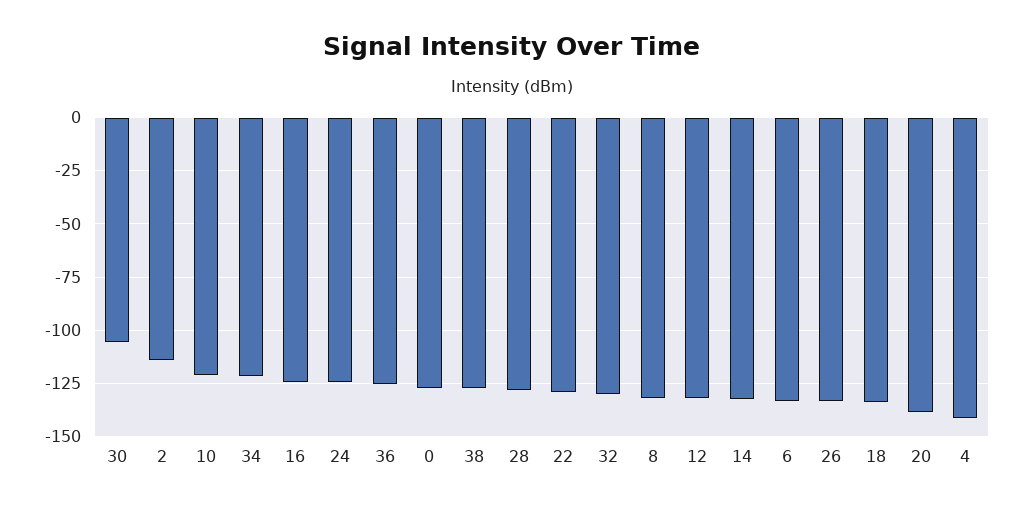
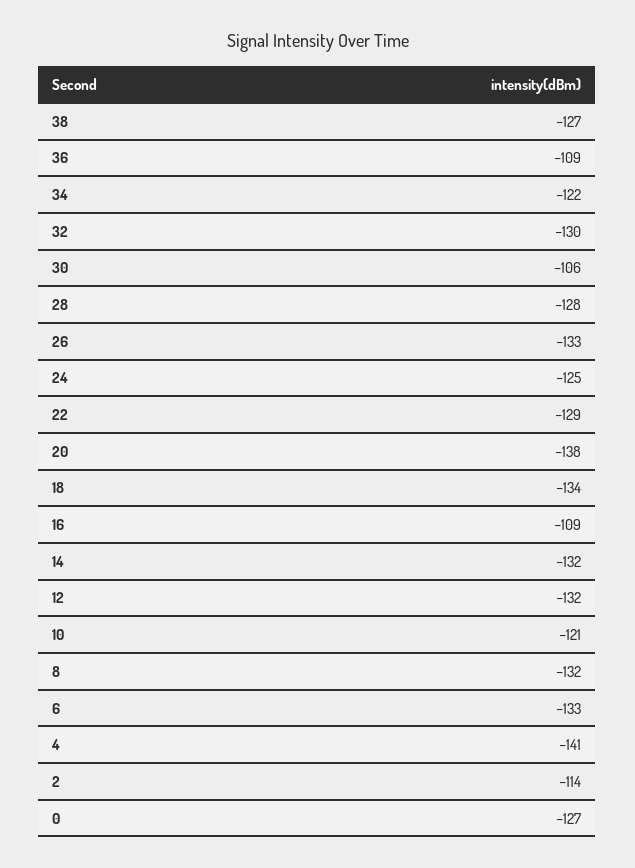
16: -125 -> -109
36: -125 -> -109

